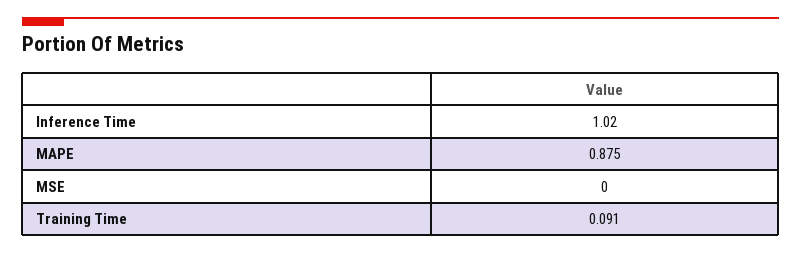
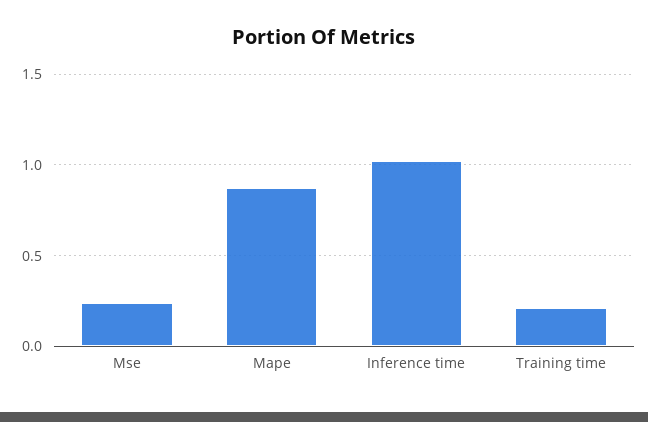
MSE: 0 -> 0.25
Training Time: 0.091 -> 0.2

